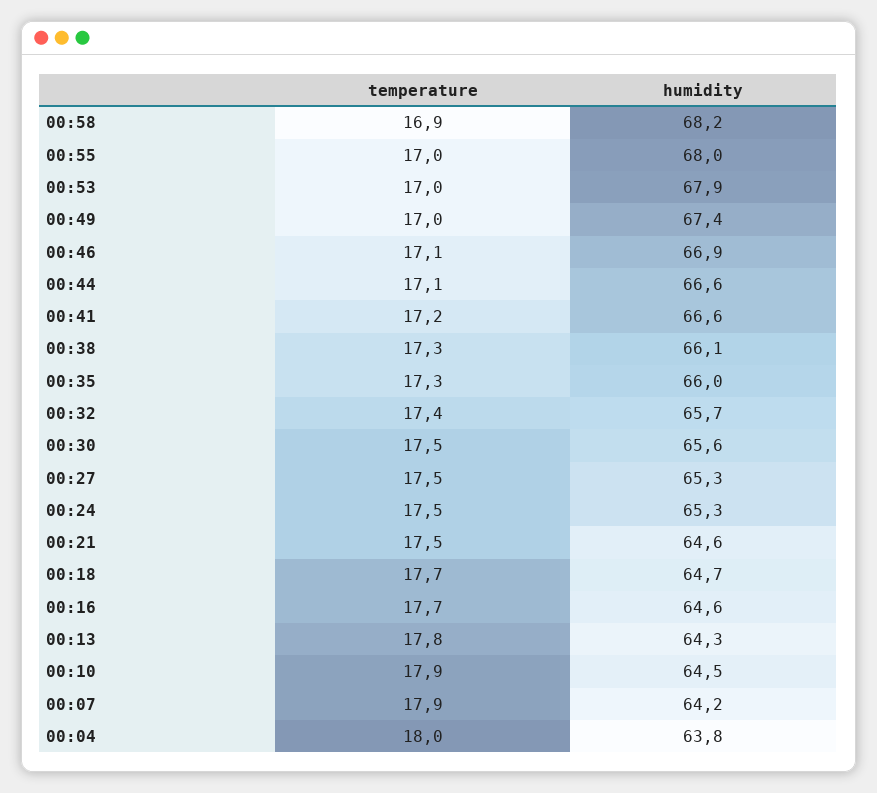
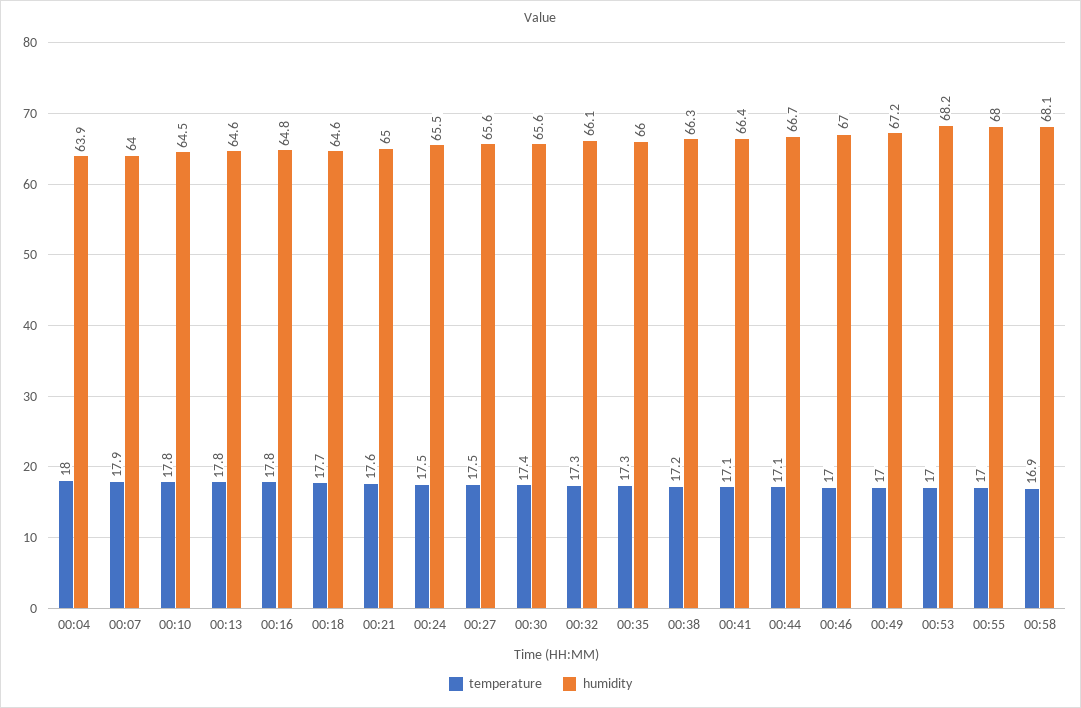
humidity, 00:58: 68.2 -> 68.1
humidity, 00:53: 67.9 -> 68.2
humidity, 00:49: 67.4 -> 67.2
temperature, 00:46: 17.1 -> 17
humidity, 00:46: 66.9 -> 67
humidity, 00:44: 66.6 -> 66.7
temperature, 00:41: 17.2 -> 17.1
humidity, 00:41: 66.6 -> 66.4
temperature, 00:38: 17.3 -> 17.2
humidity, 00:38: 66.1 -> 66.3
temperature, 00:32: 17.4 -> 17.3
humidity, 00:32: 65.7 -> 66.1
temperature, 00:30: 17.5 -> 17.4
humidity, 00:27: 65.3 -> 65.6
humidity, 00:24: 65.3 -> 65.5
temperature, 00:21: 17.5 -> 17.6
humidity, 00:21: 64.6 -> 65
humidity, 00:18: 64.7 -> 64.6
temperature, 00:16: 17.7 -> 17.8
humidity, 00:16: 64.6 -> 64.8
humidity, 00:13: 64.3 -> 64.6
temperature, 00:10: 17.9 -> 17.8
humidity, 00:07: 64.2 -> 64
humidity, 00:04: 63.8 -> 63.9

